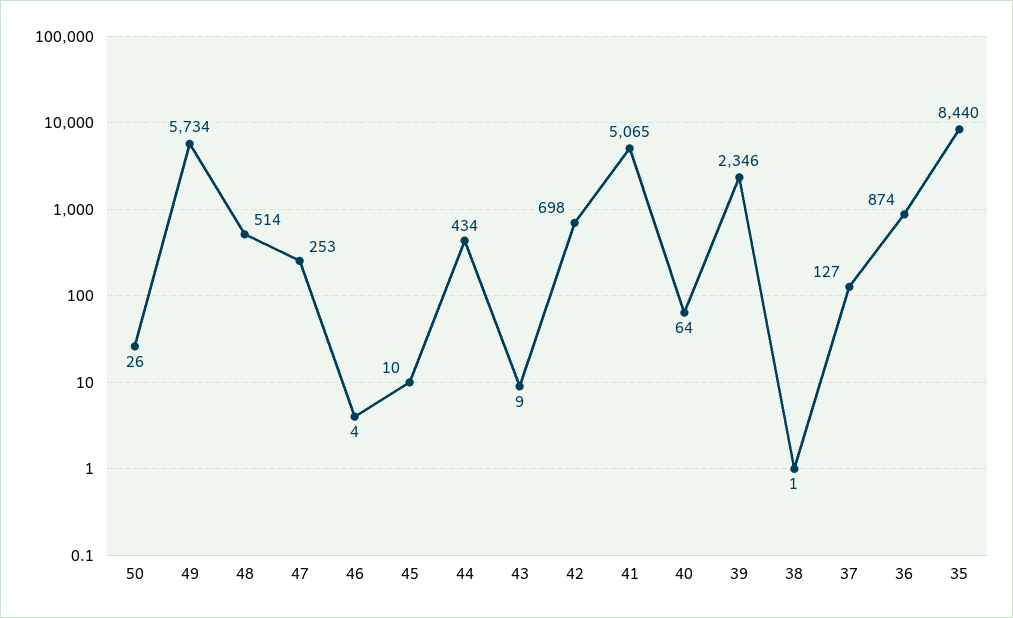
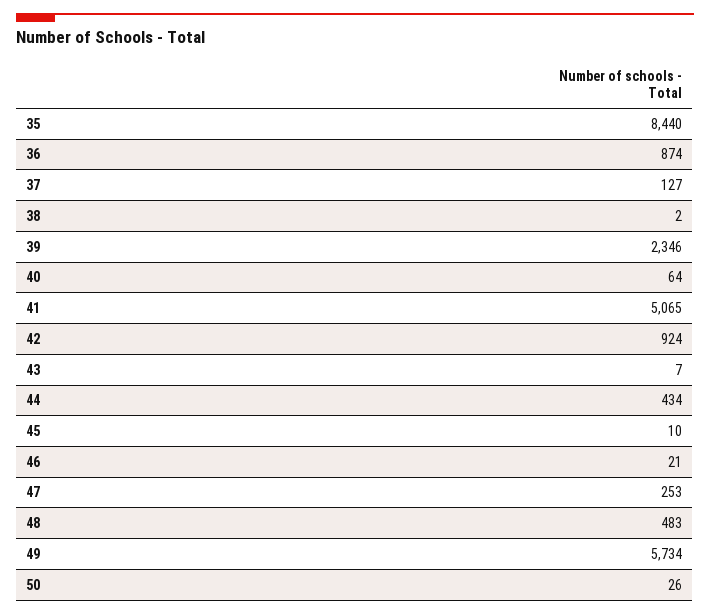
48: 514 -> 483
46: 4 -> 21
43: 9 -> 7
42: 698 -> 924
38: 1 -> 2

